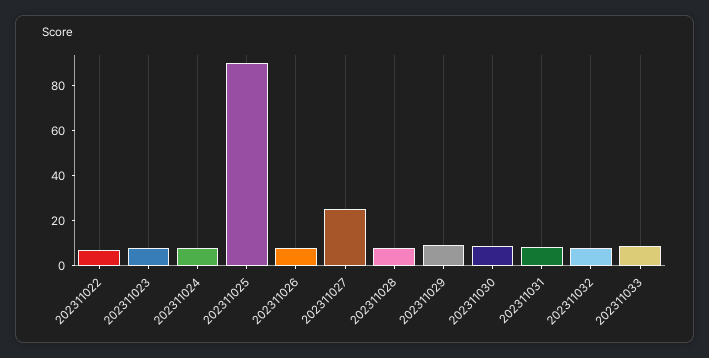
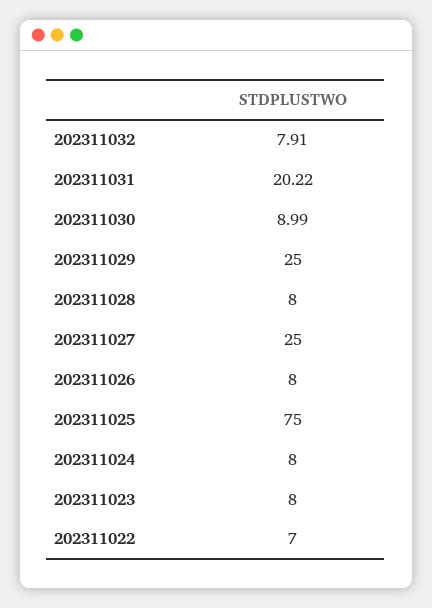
202311025: 90 -> 75
202311029: 10 -> 25
202311031: 10 -> 20.22
202311033: 10 -> none

